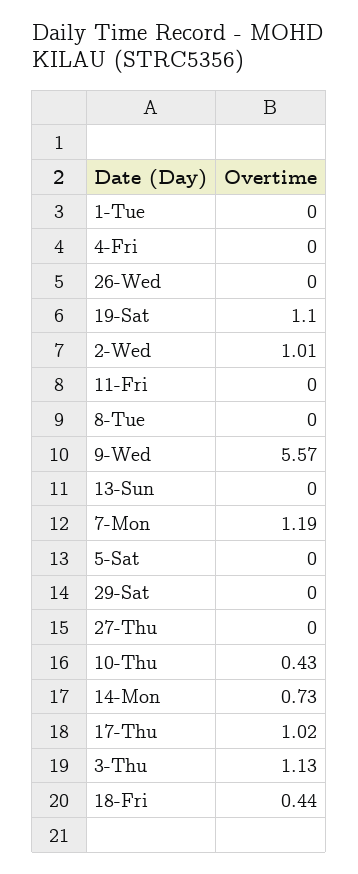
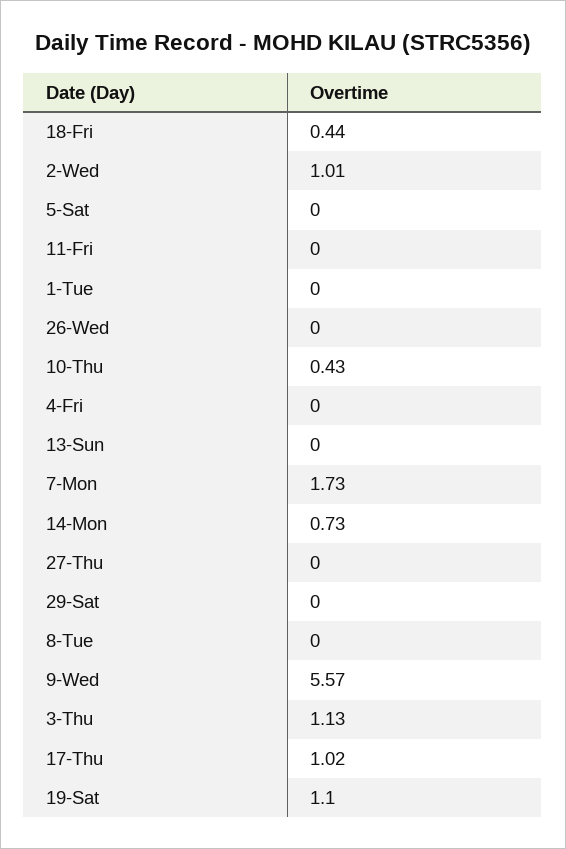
7-Mon: 1.19 -> 1.73

